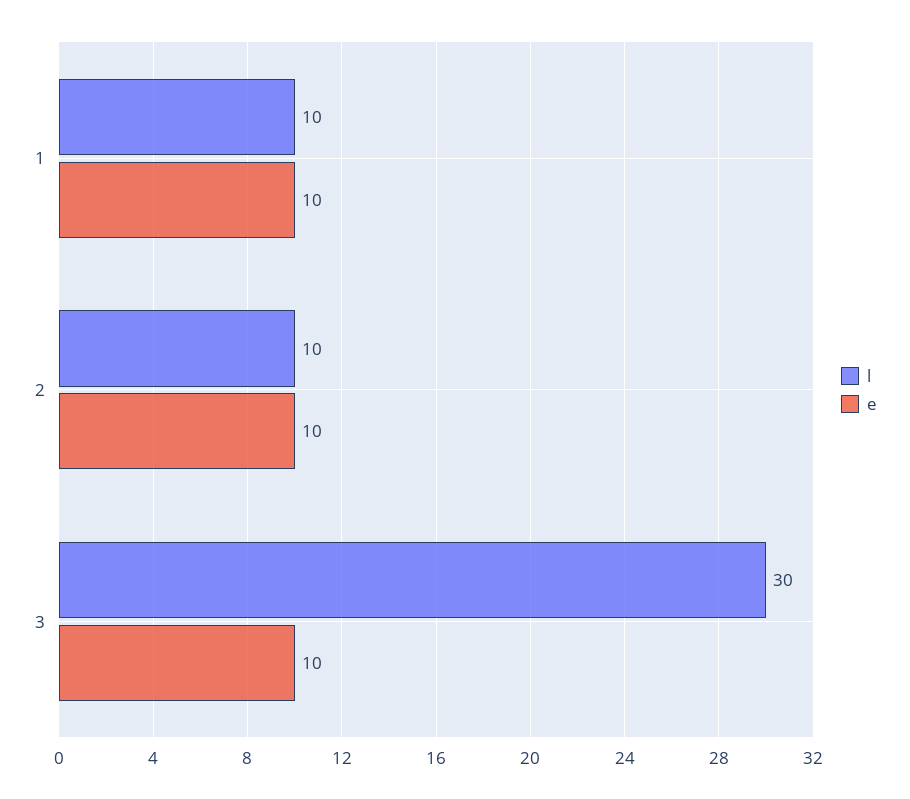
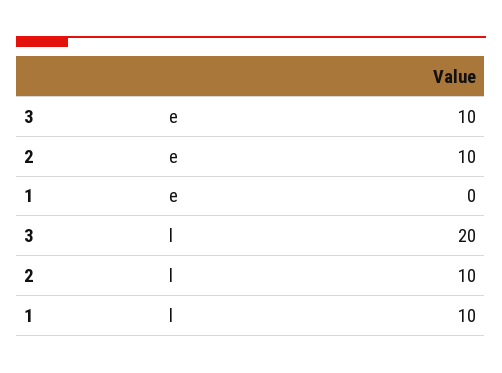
e, 1: 10 -> 0
l, 3: 30 -> 20

